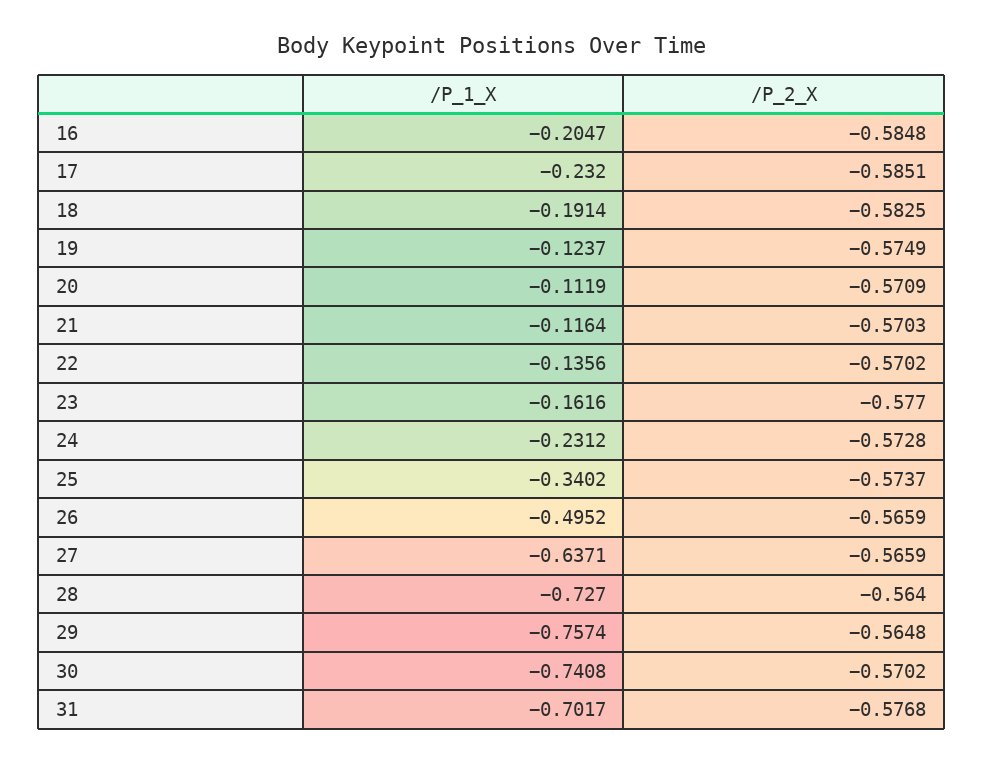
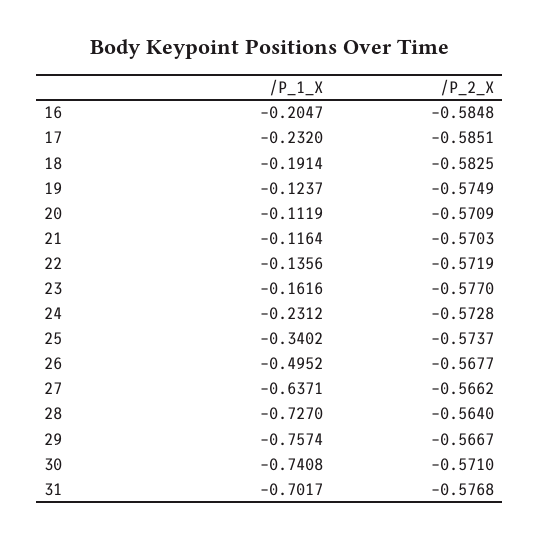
/P_2_X, 22: -0.5702 -> -0.5719
/P_2_X, 26: -0.5659 -> -0.5677
/P_2_X, 27: -0.5659 -> -0.5662
/P_2_X, 29: -0.5648 -> -0.5667
/P_2_X, 30: -0.5702 -> -0.571

